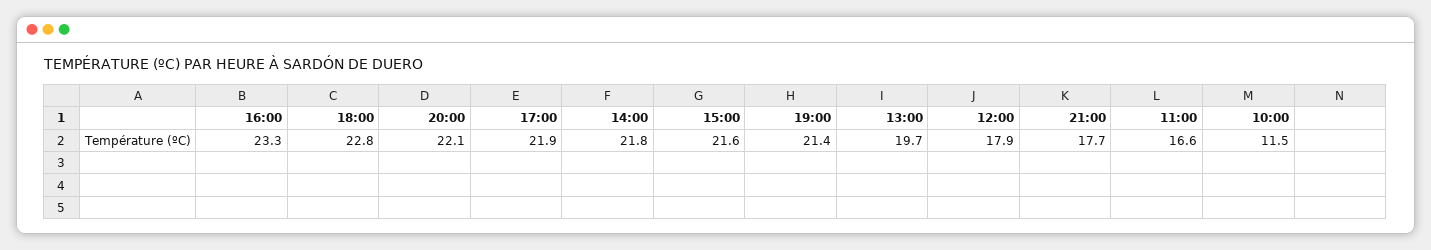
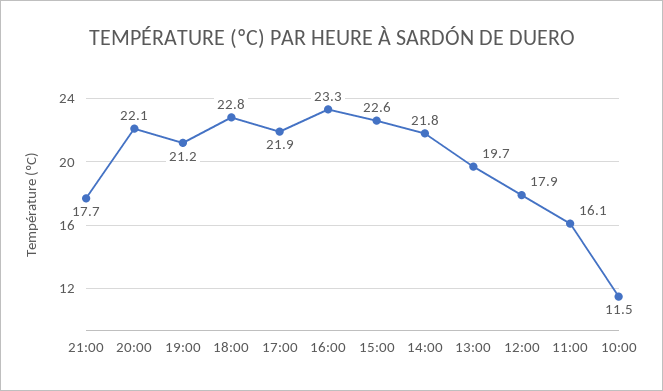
15:00: 21.6 -> 22.6
19:00: 21.4 -> 21.2
11:00: 16.6 -> 16.1

